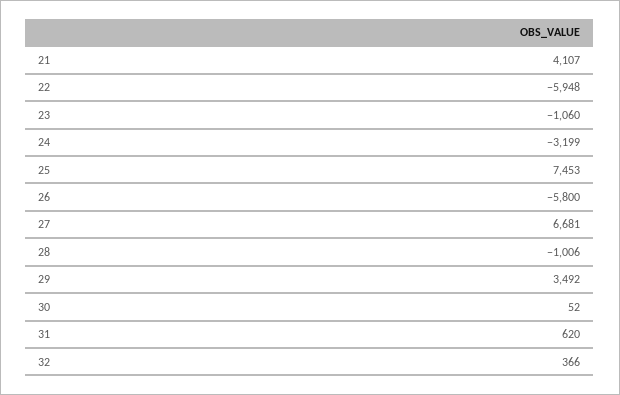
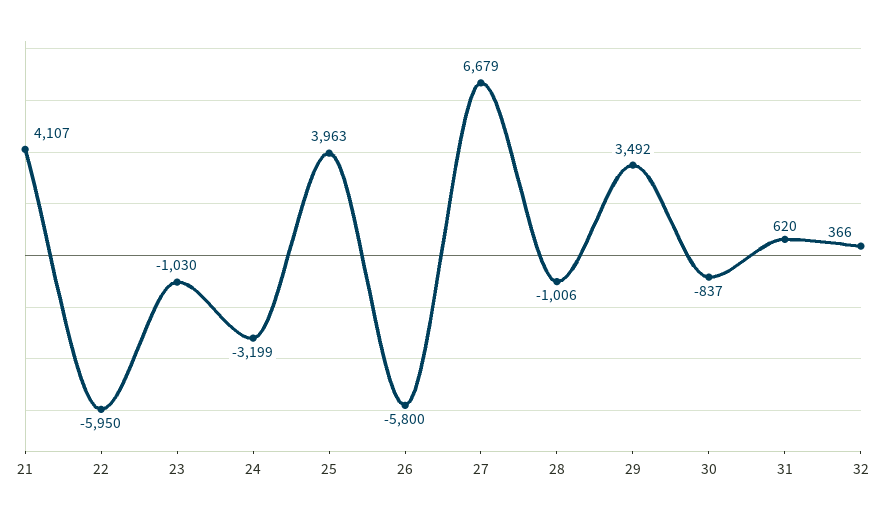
22: -5948 -> -5950
23: -1060 -> -1030
25: 7453 -> 3963
27: 6681 -> 6679
30: 52 -> -837

